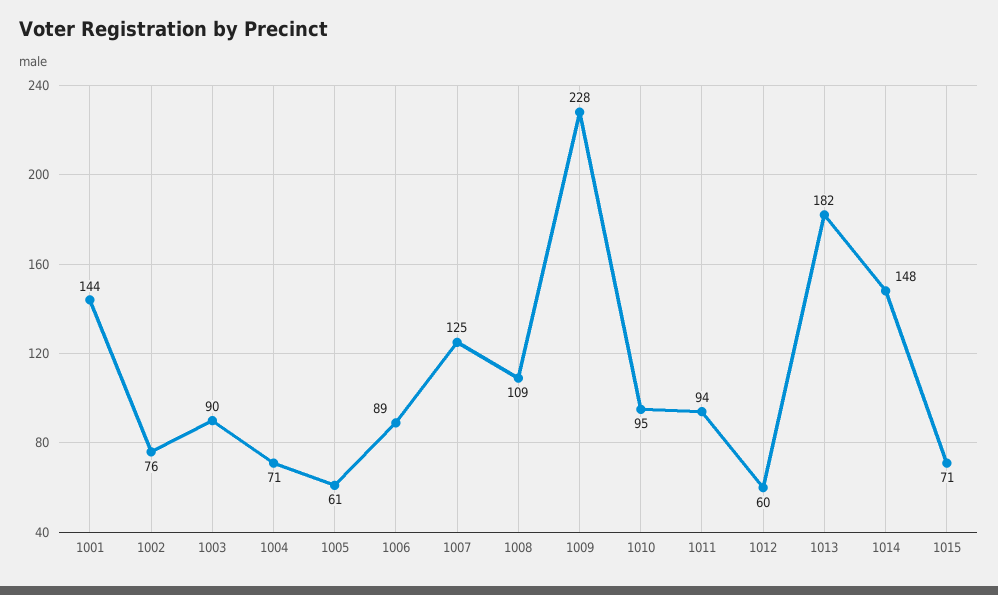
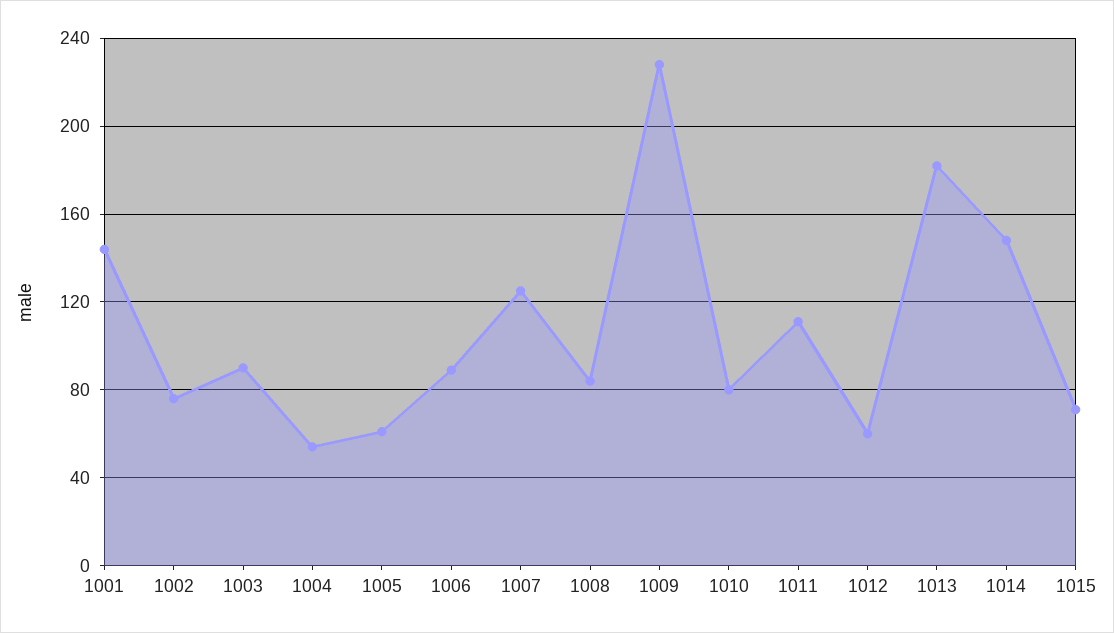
1004: 71 -> 55
1008: 109 -> 85
1010: 95 -> 80
1011: 94 -> 110

